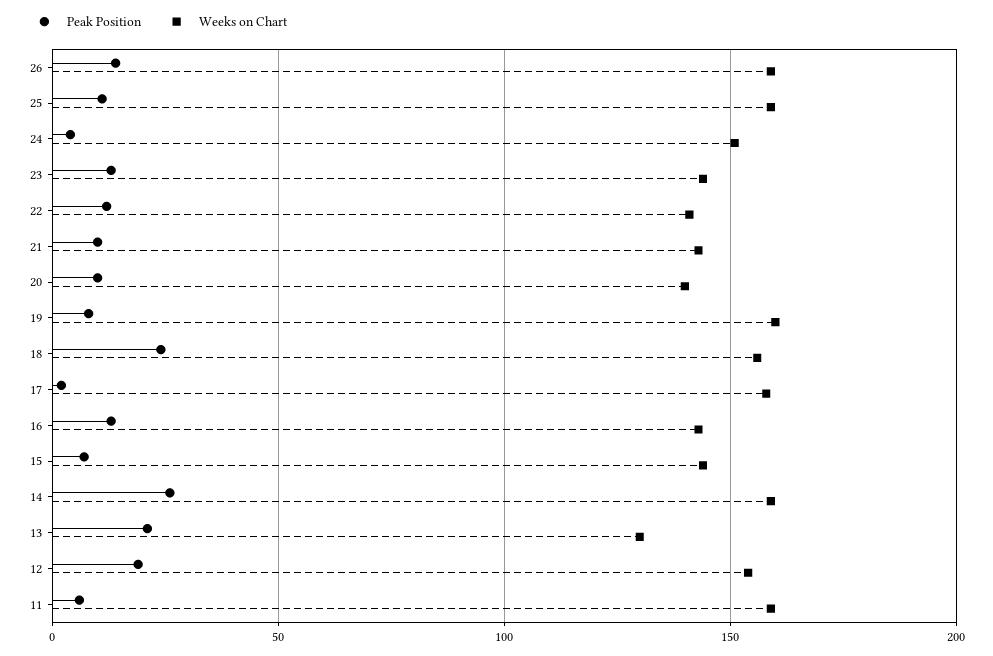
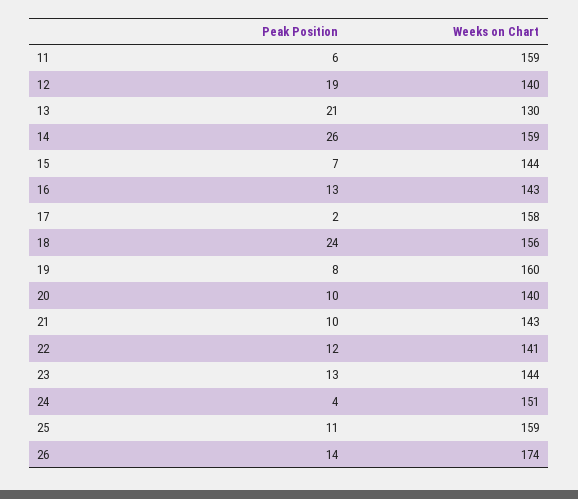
Weeks on Chart, 26: 160 -> 174
Weeks on Chart, 12: 155 -> 140

